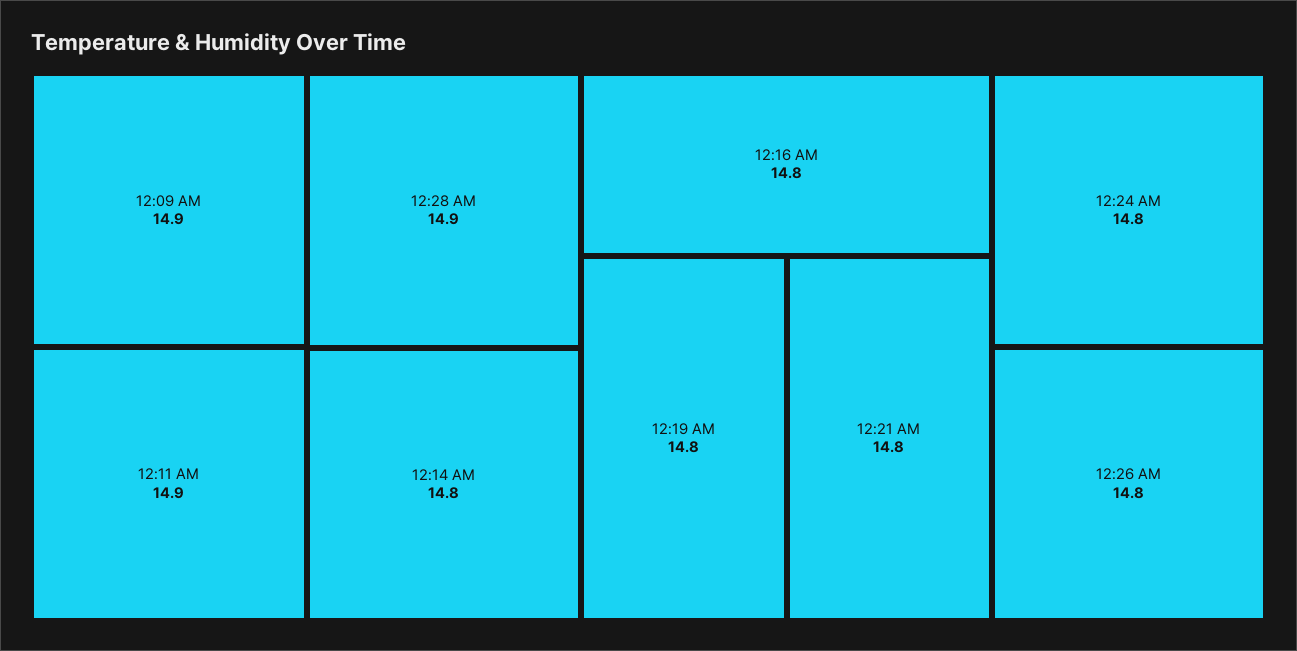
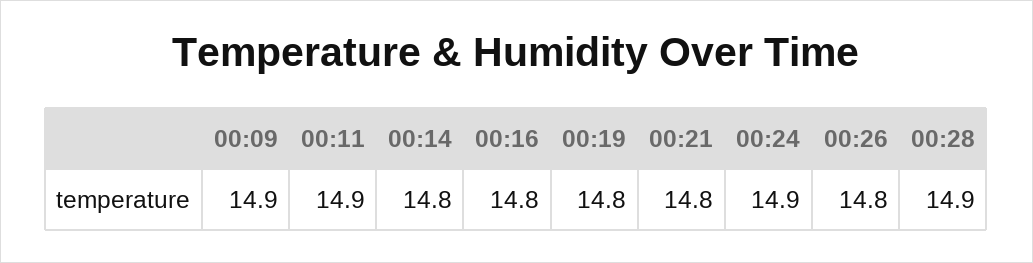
12:24 AM: 14.8 -> 14.9

